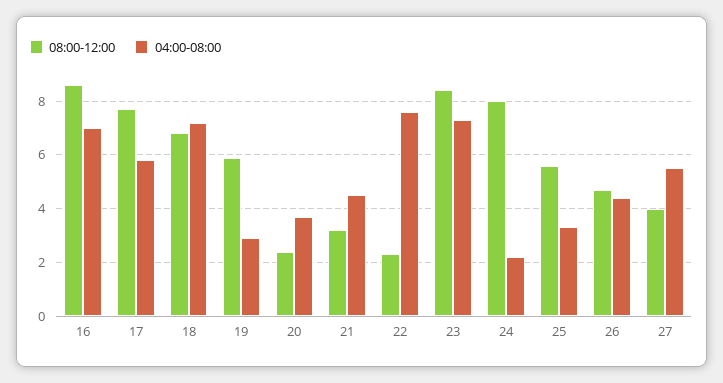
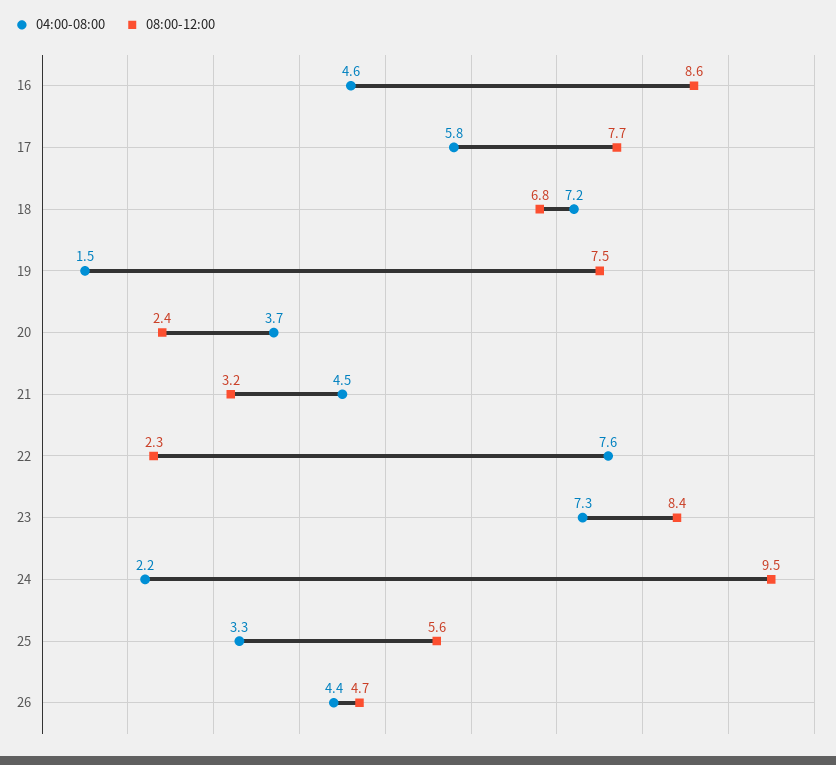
04:00-08:00, 16: 7 -> 4.6
08:00-12:00, 19: 6 -> 7.5
04:00-08:00, 19: 3 -> 1.5
08:00-12:00, 24: 8 -> 9.5
08:00-12:00, 27: 4 -> none
04:00-08:00, 27: 5.5 -> none

